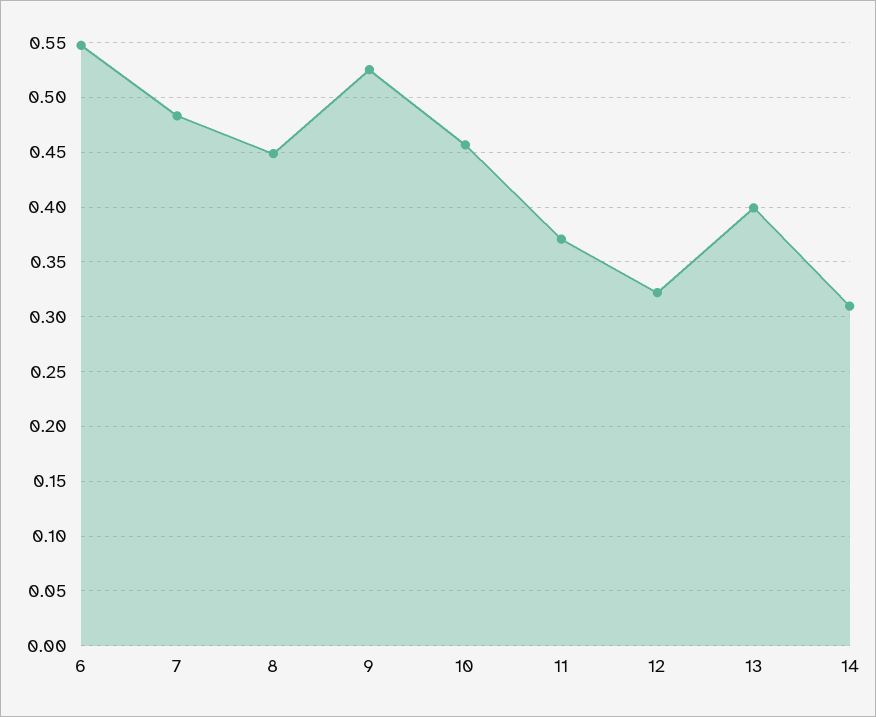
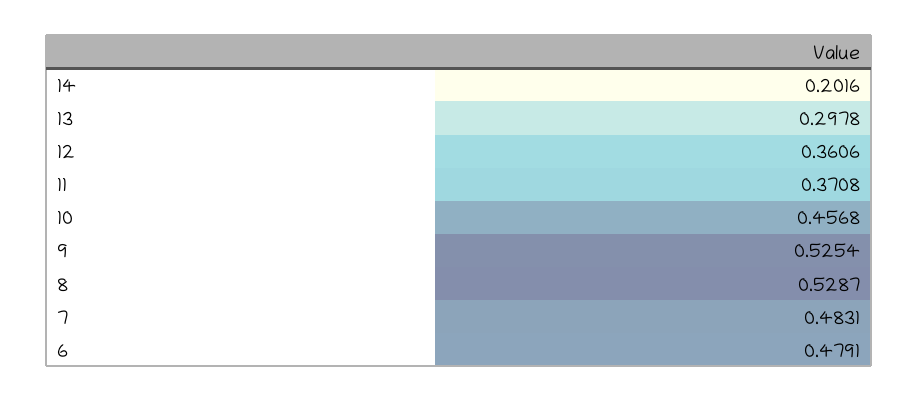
6: 0.55 -> 0.4791
8: 0.45 -> 0.5287
12: 0.32 -> 0.3606
13: 0.4 -> 0.2978
14: 0.31 -> 0.2016

